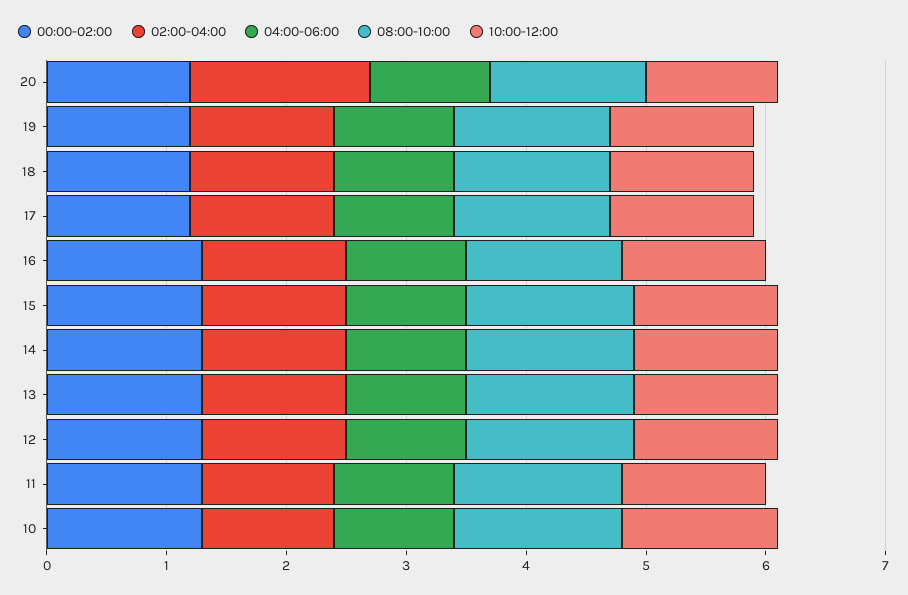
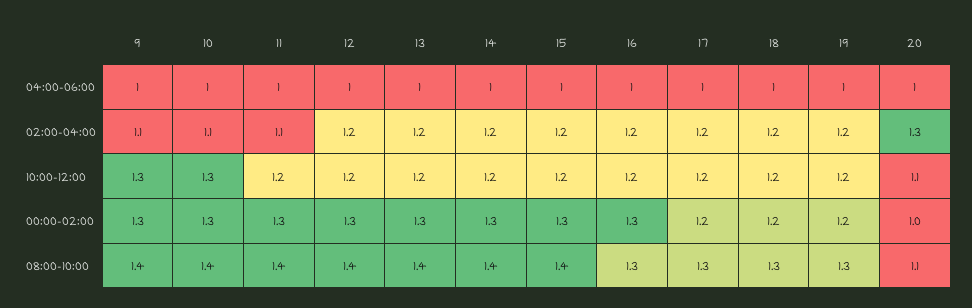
00:00-02:00, 20: 1.2 -> 1
02:00-04:00, 20: 1.5 -> 1.3
08:00-10:00, 20: 1.3 -> 1.1
04:00-06:00, 9: none -> 1
02:00-04:00, 9: none -> 1.1
10:00-12:00, 9: none -> 1.3
00:00-02:00, 9: none -> 1.3
08:00-10:00, 9: none -> 1.4

